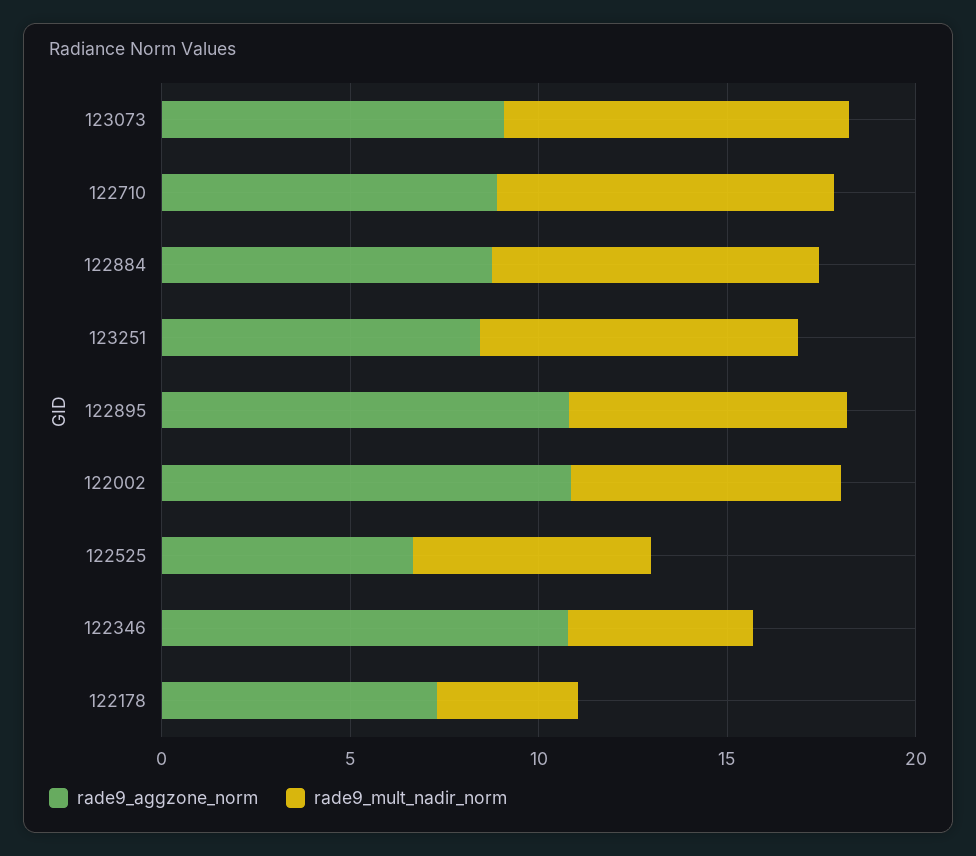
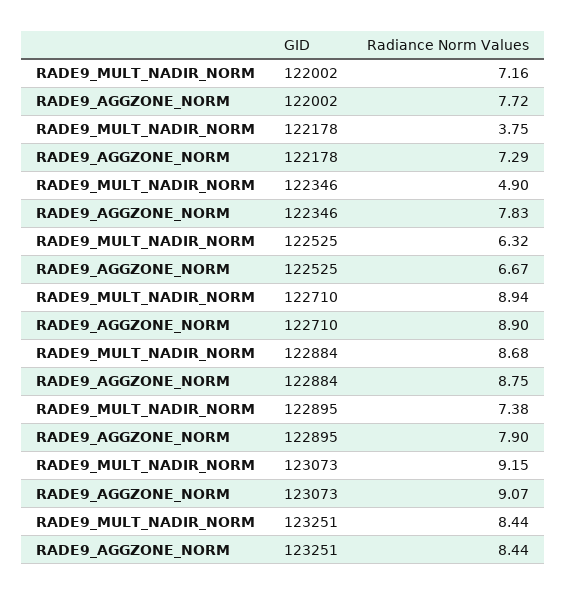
rade9_aggzone_norm, 122895: 11 -> 7.9
rade9_aggzone_norm, 122002: 11 -> 7.72
rade9_aggzone_norm, 122346: 11 -> 7.83

